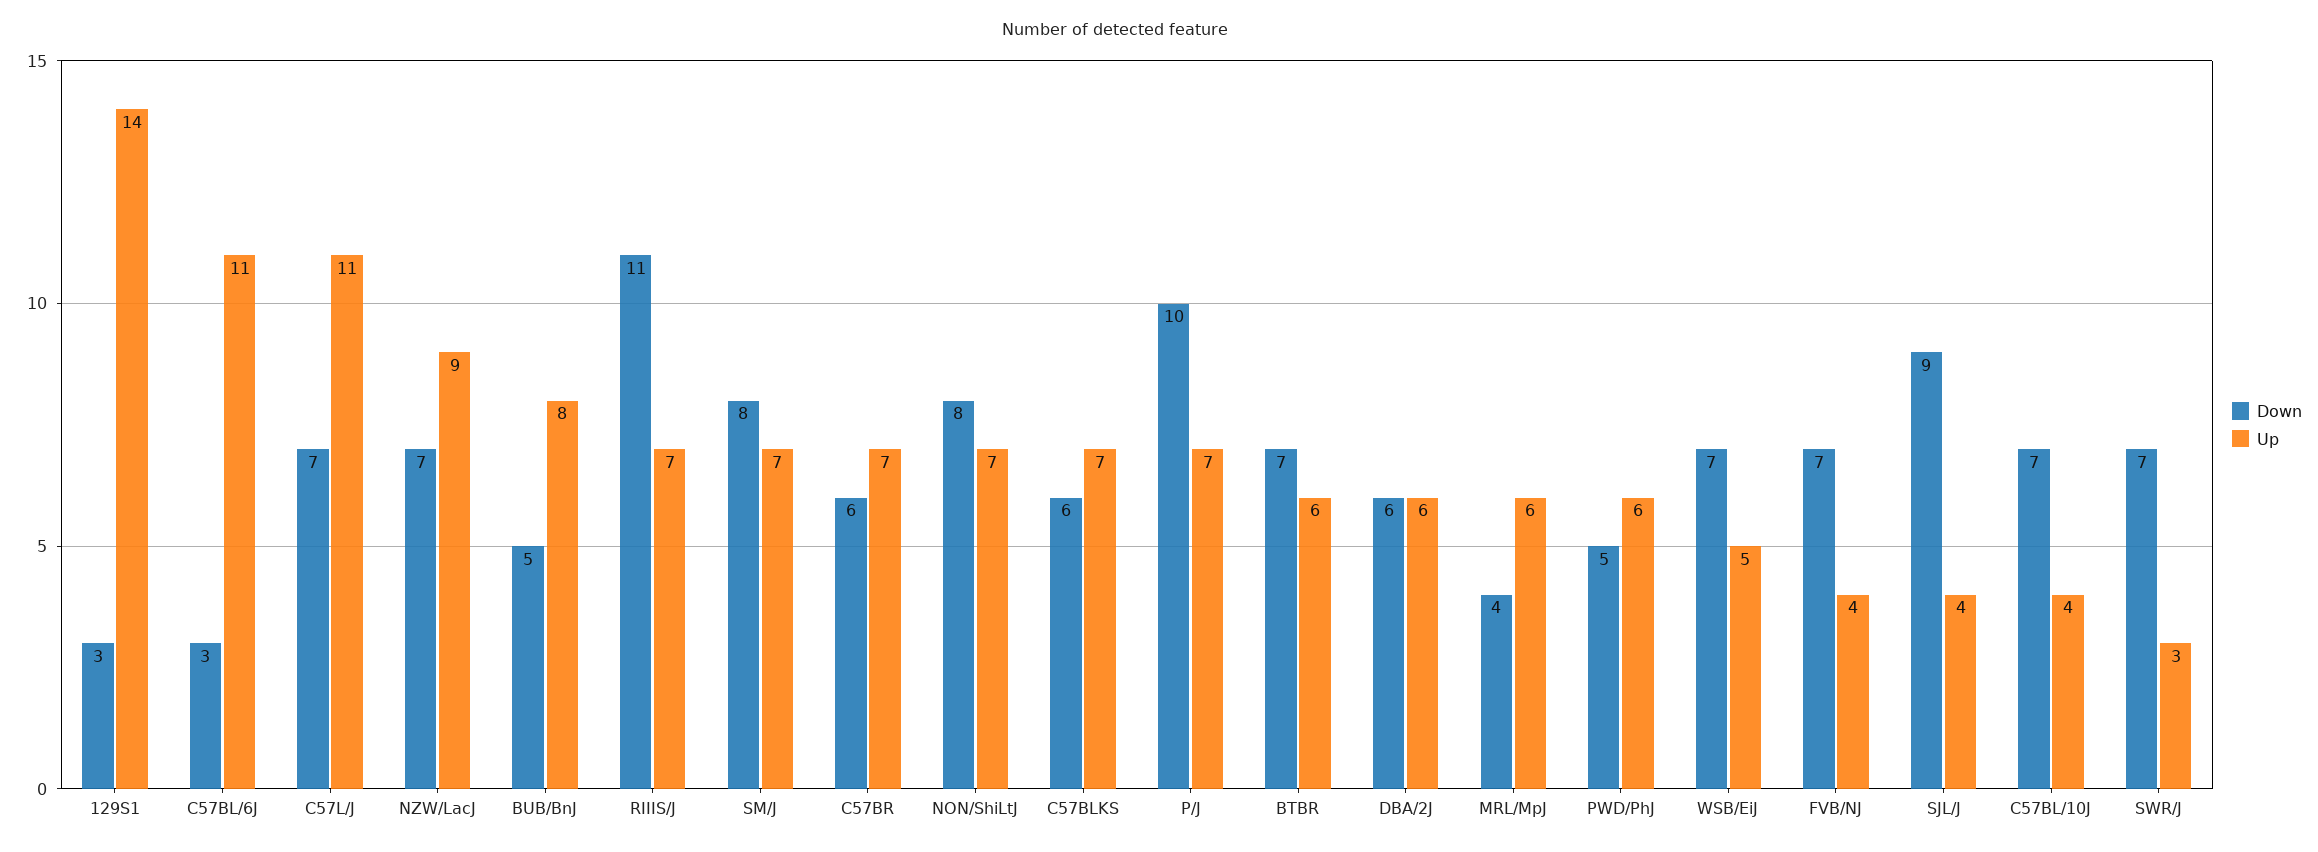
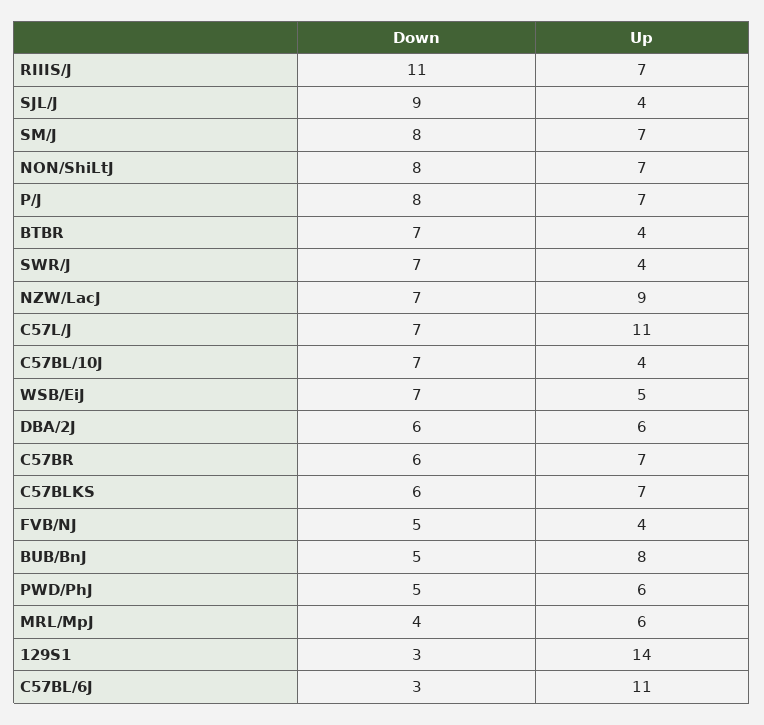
Down, P/J: 10 -> 8
Up, BTBR: 6 -> 4
Down, FVB/NJ: 7 -> 5
Up, SWR/J: 3 -> 4

